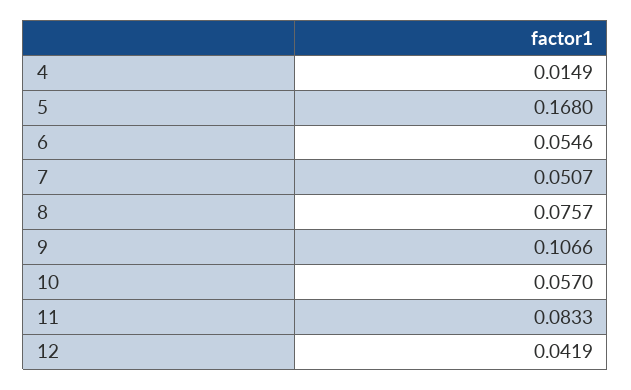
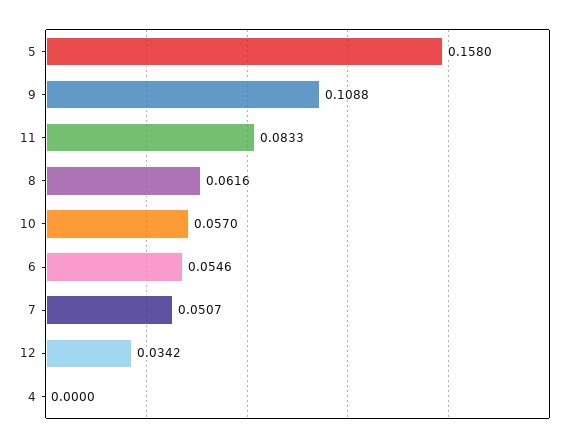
4: 0.0149 -> 0
5: 0.168 -> 0.158
8: 0.0757 -> 0.0616
9: 0.1066 -> 0.1088
12: 0.0419 -> 0.0342

